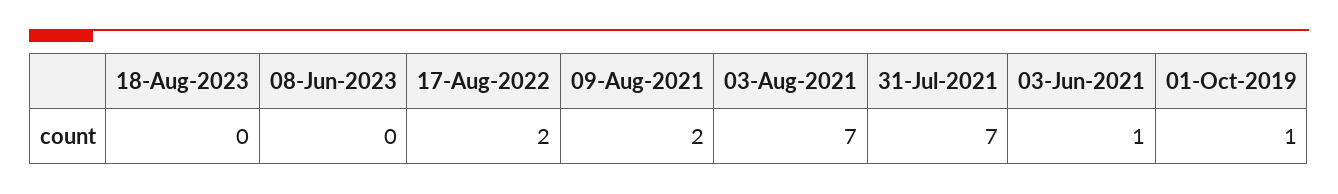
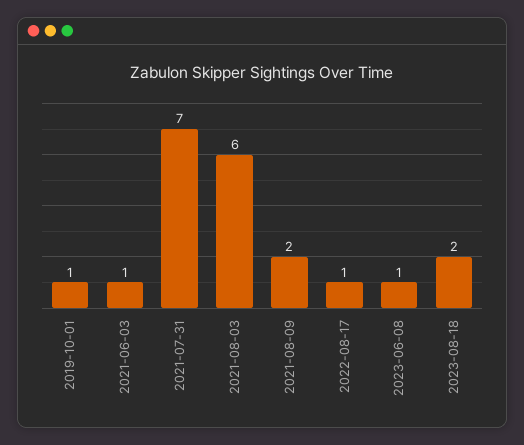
18-Aug-2023: 0 -> 2
08-Jun-2023: 0 -> 1
17-Aug-2022: 2 -> 1
03-Aug-2021: 7 -> 6

